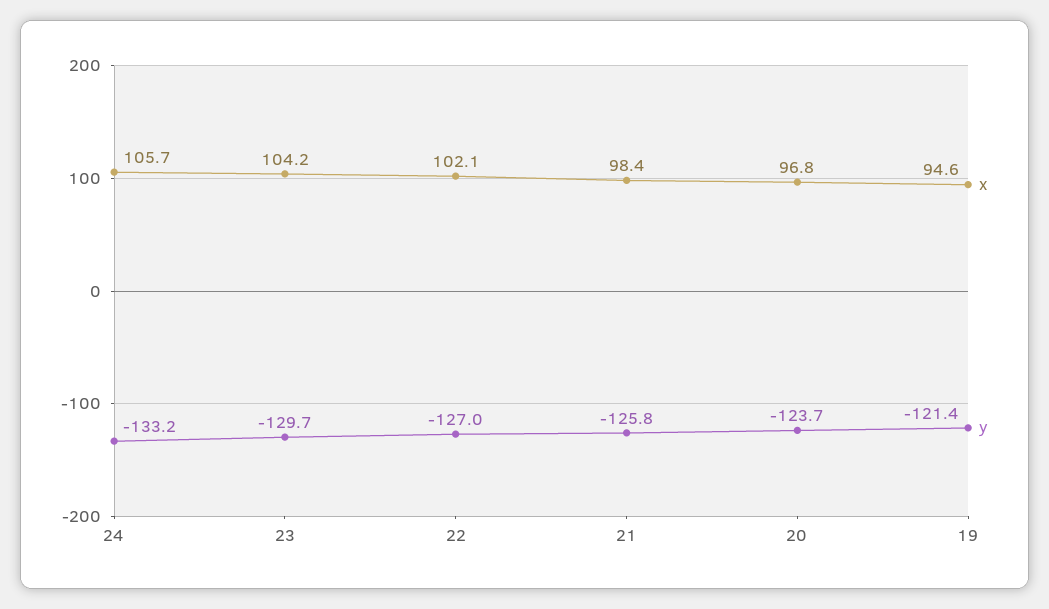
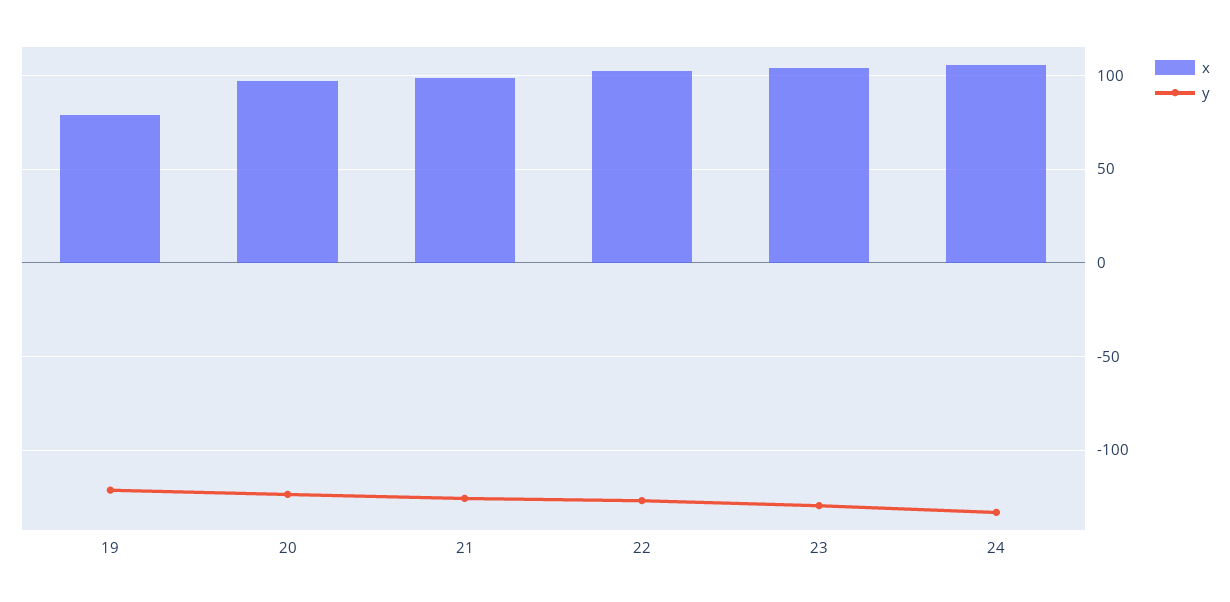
x, 19: 94.6 -> 80

